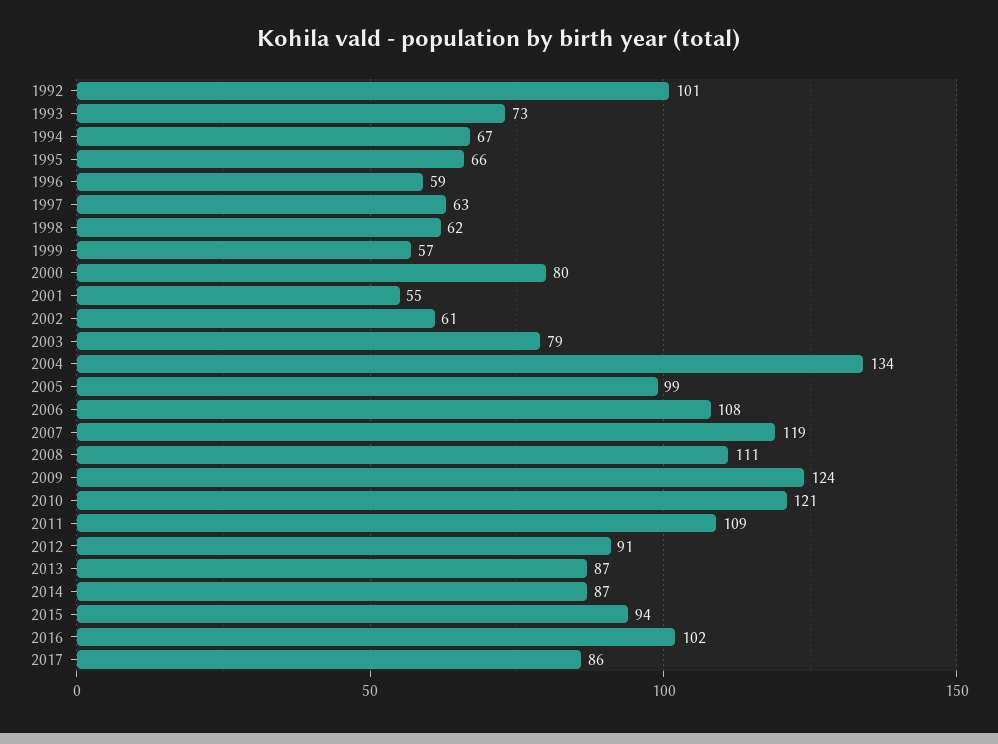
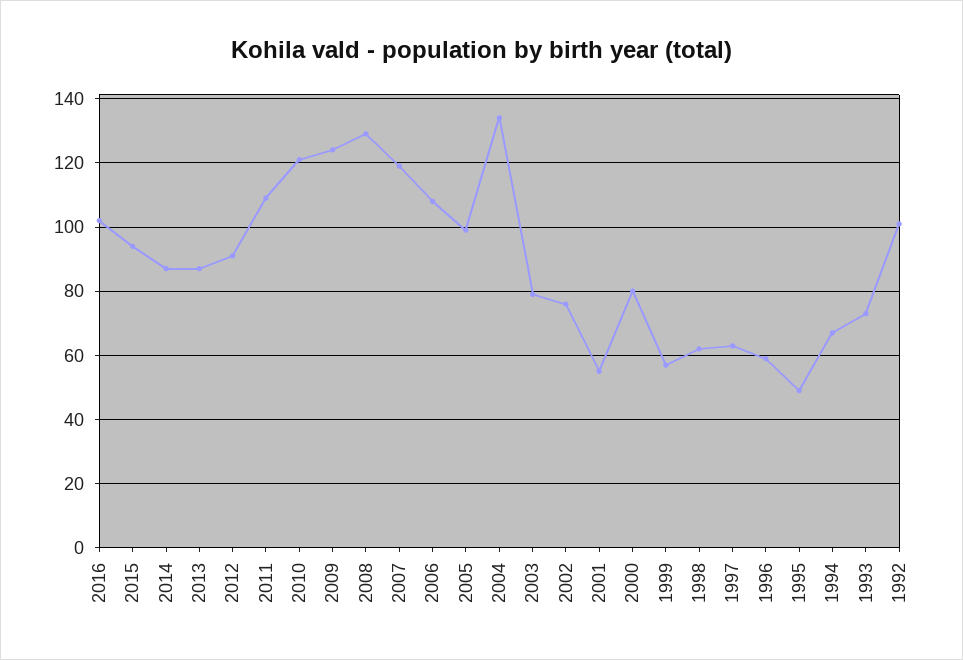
1995: 66 -> 50
2002: 61 -> 75
2008: 111 -> 130
2017: 86 -> none

